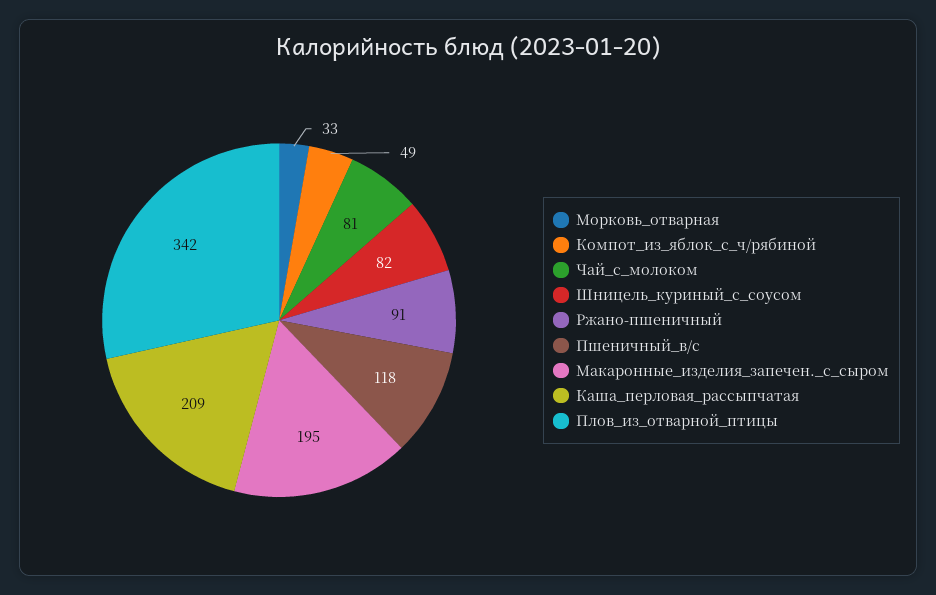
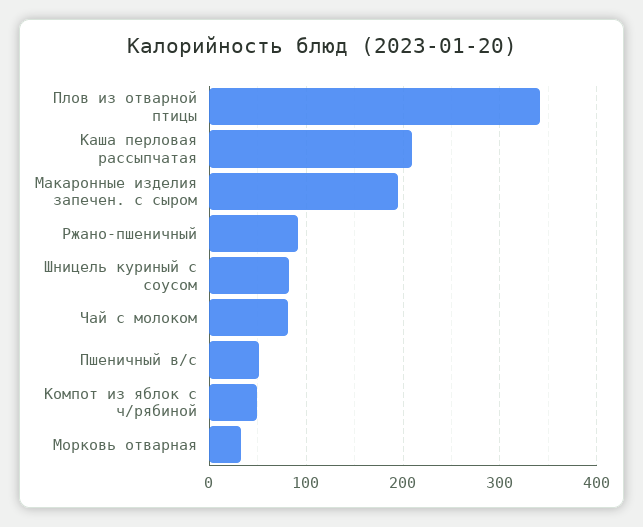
Пшеничный_в/с: 118 -> 50

